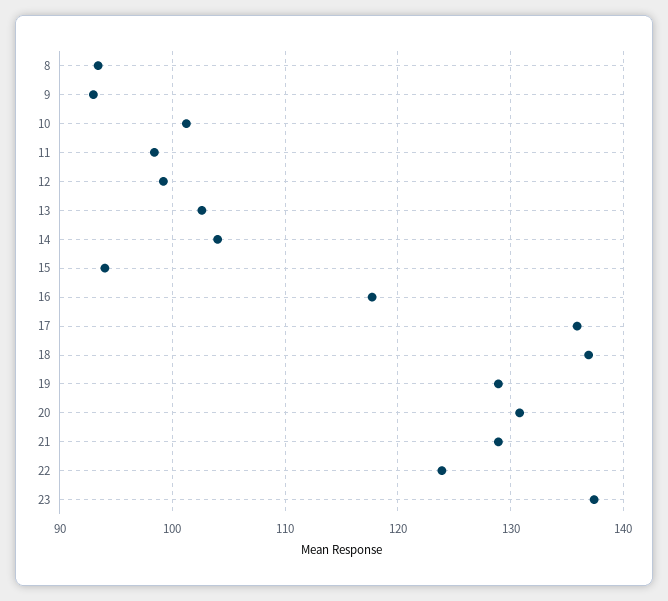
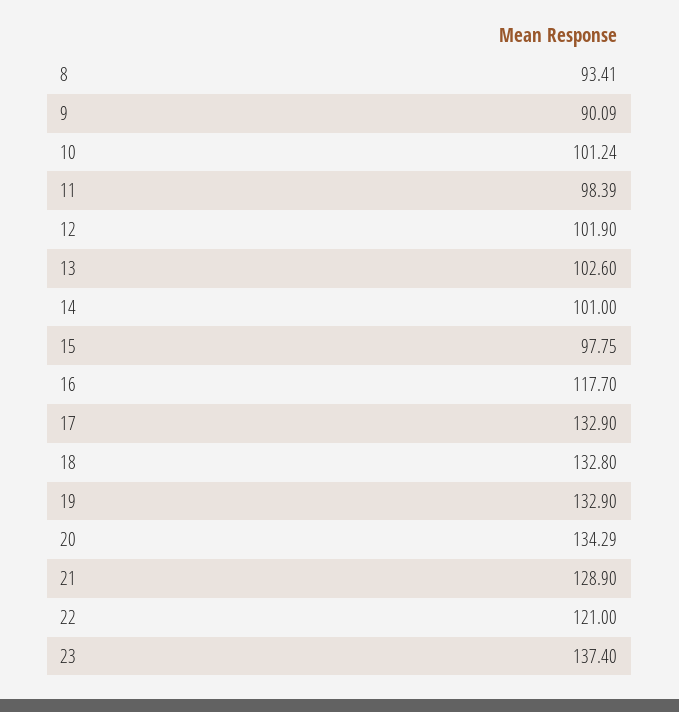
9: 93 -> 90.09
12: 99 -> 101.9
14: 104 -> 101
15: 94 -> 97.75
17: 136 -> 132.9
18: 137 -> 132.8
19: 129 -> 132.9
20: 131 -> 134.29
22: 124 -> 121

